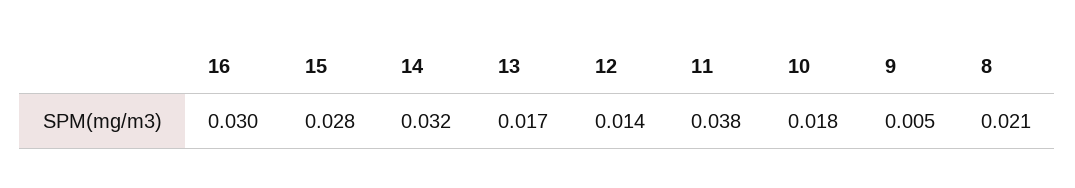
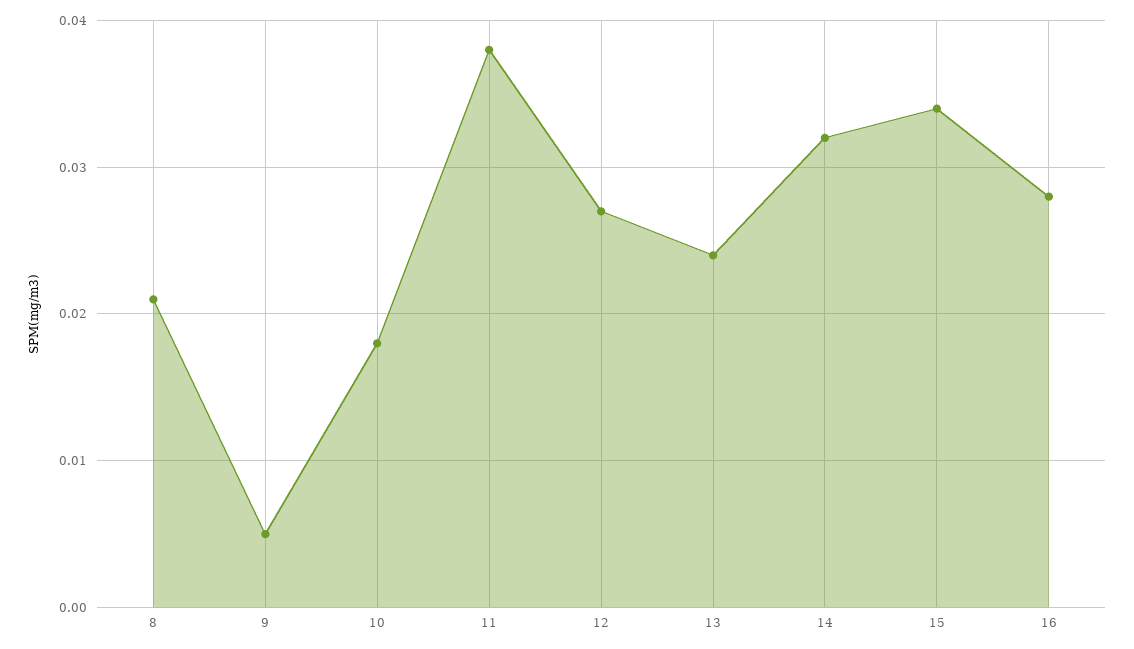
16: 0.03 -> 0.028
15: 0.028 -> 0.034
13: 0.017 -> 0.024
12: 0.014 -> 0.027

